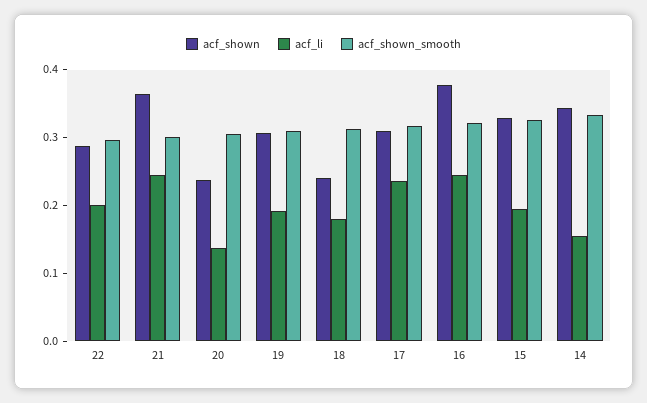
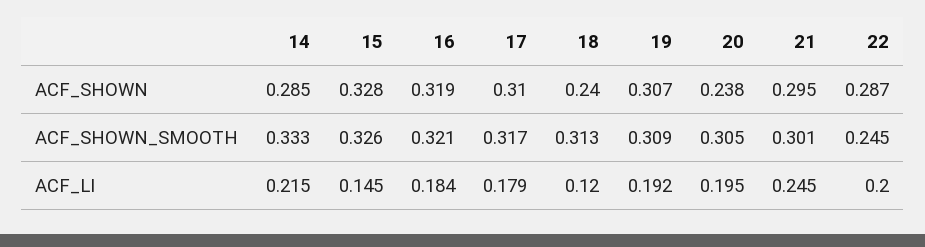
acf_shown_smooth, 22: 0.3 -> 0.245
acf_shown, 21: 0.36 -> 0.295
acf_li, 20: 0.14 -> 0.195
acf_li, 18: 0.18 -> 0.12
acf_li, 17: 0.24 -> 0.179
acf_shown, 16: 0.38 -> 0.319
acf_li, 16: 0.24 -> 0.184
acf_li, 15: 0.2 -> 0.145
acf_shown, 14: 0.34 -> 0.285
acf_li, 14: 0.16 -> 0.215

